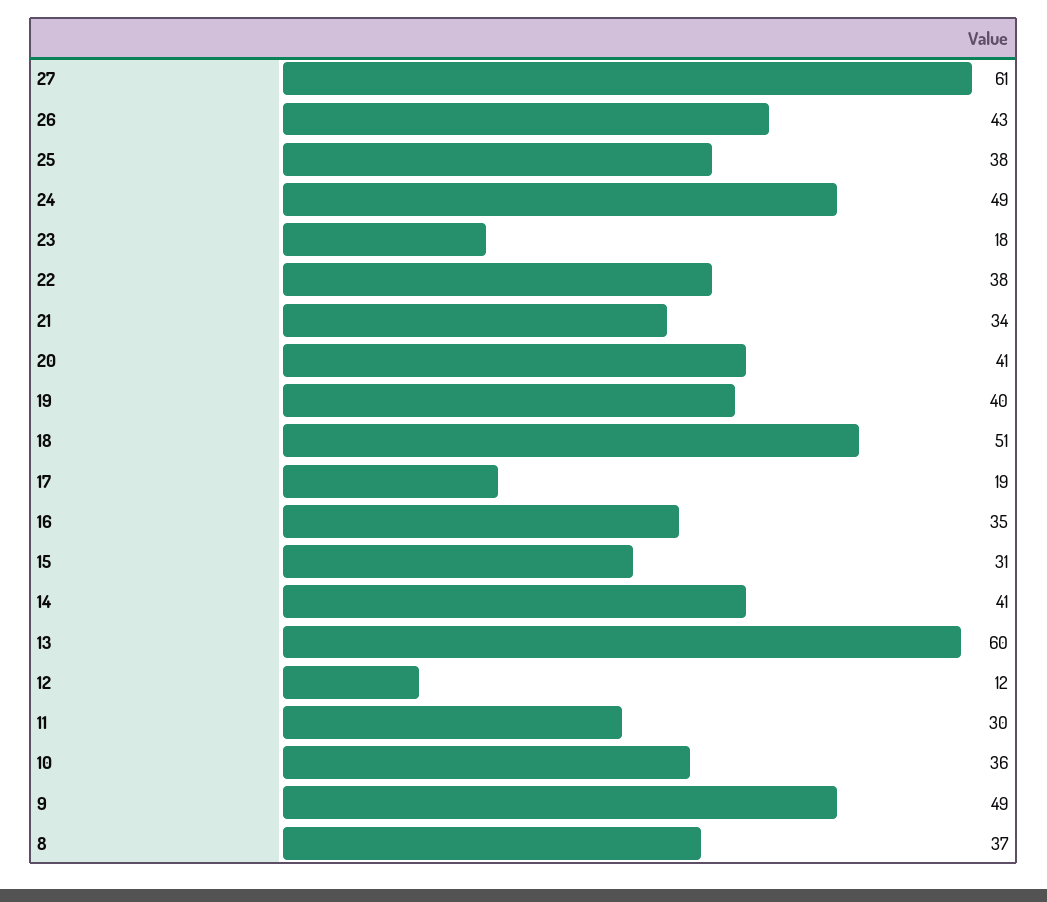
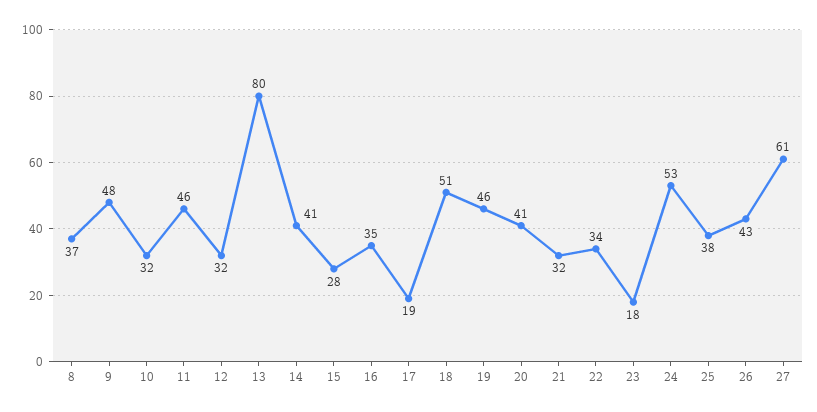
24: 49 -> 53
22: 38 -> 34
21: 34 -> 32
19: 40 -> 46
15: 31 -> 28
13: 60 -> 80
12: 12 -> 32
11: 30 -> 46
10: 36 -> 32
9: 49 -> 48

